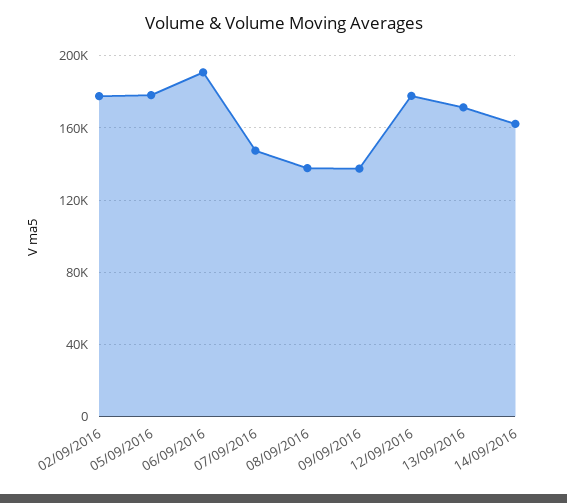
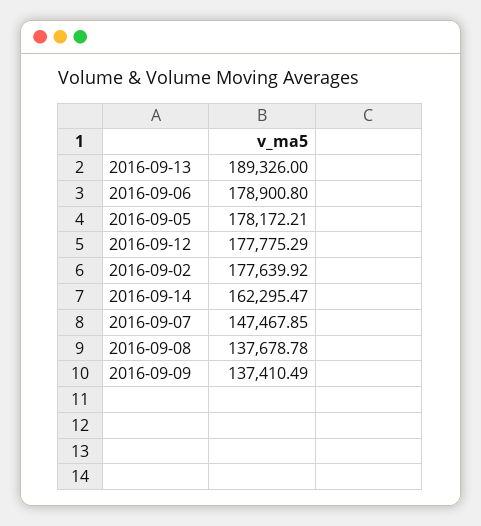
06/09/2016: 190000 -> 178900.8
13/09/2016: 170000 -> 189326

